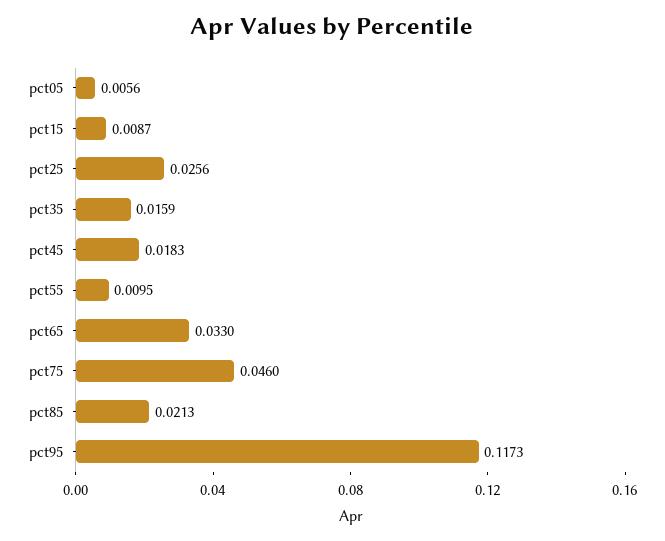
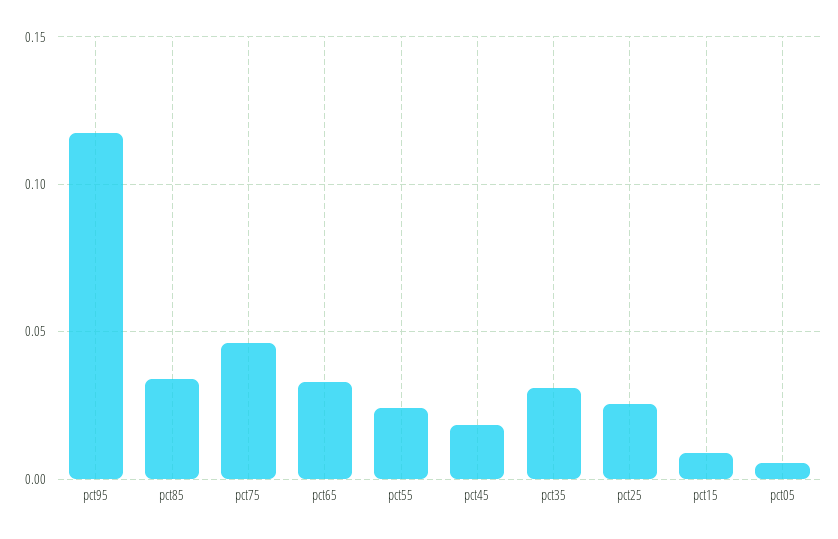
pct35: 0.0159 -> 0.03
pct55: 0.0095 -> 0.025
pct85: 0.0213 -> 0.035

